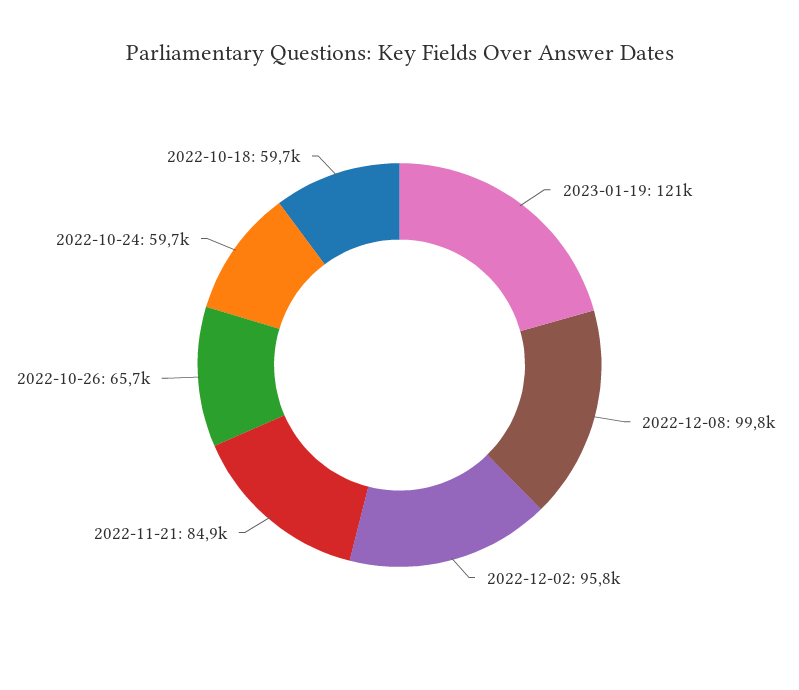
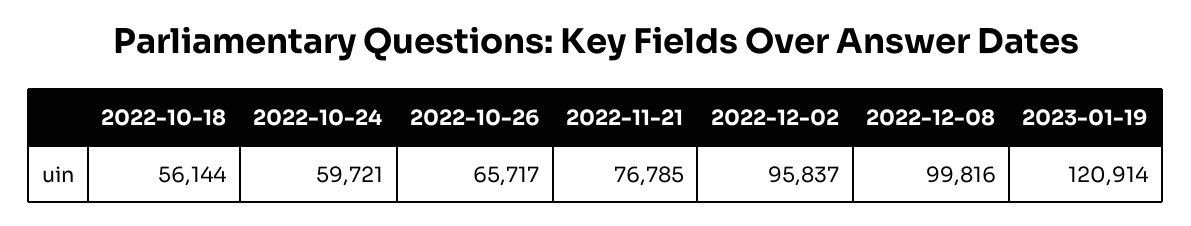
2022-11-21: 84900 -> 76785
2022-10-18: 59700 -> 56144

